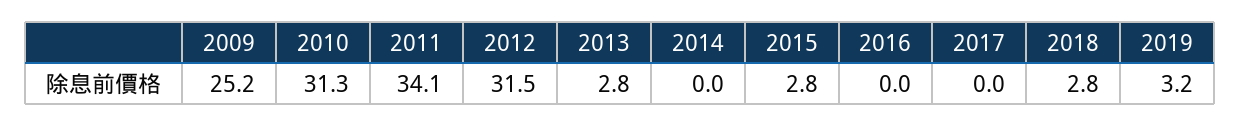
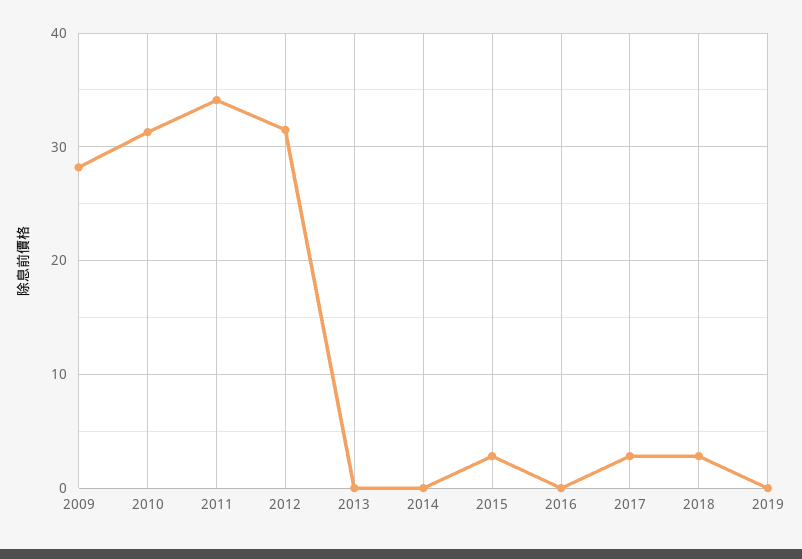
2009: 25.2 -> 28
2013: 2.8 -> 0
2017: 0 -> 3
2019: 3.2 -> 0

